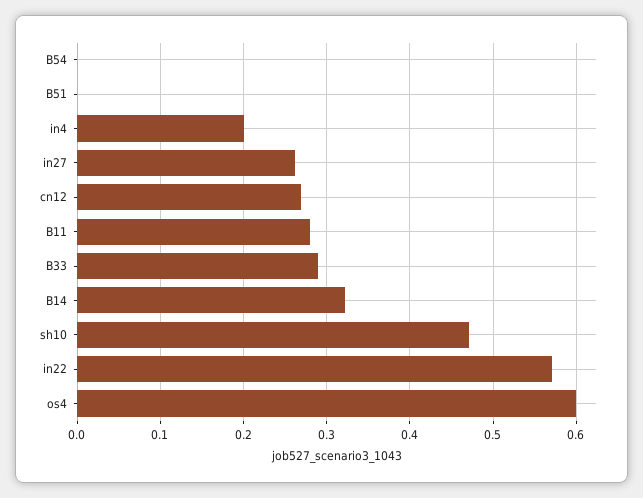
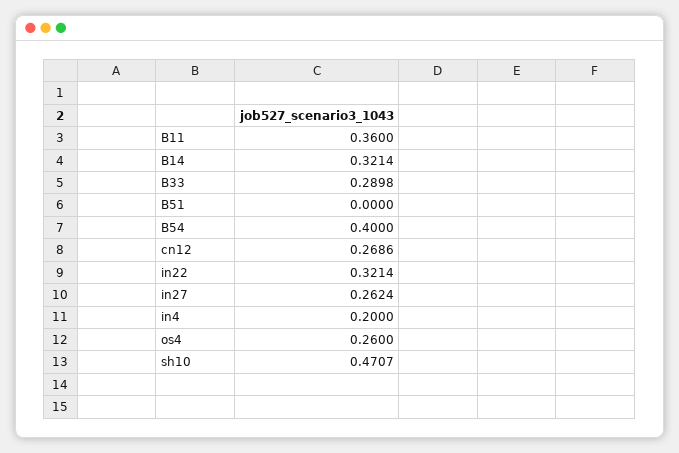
B54: 0 -> 0.4
B11: 0.28 -> 0.36
in22: 0.57 -> 0.3214
os4: 0.6 -> 0.26

